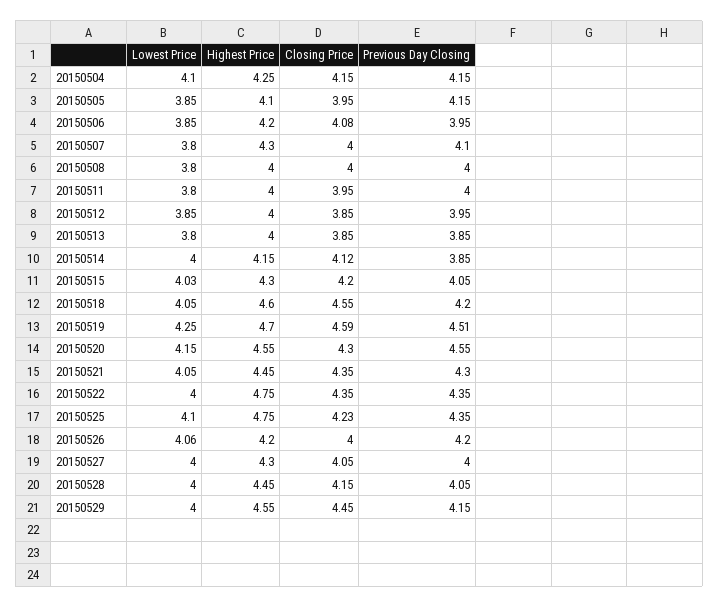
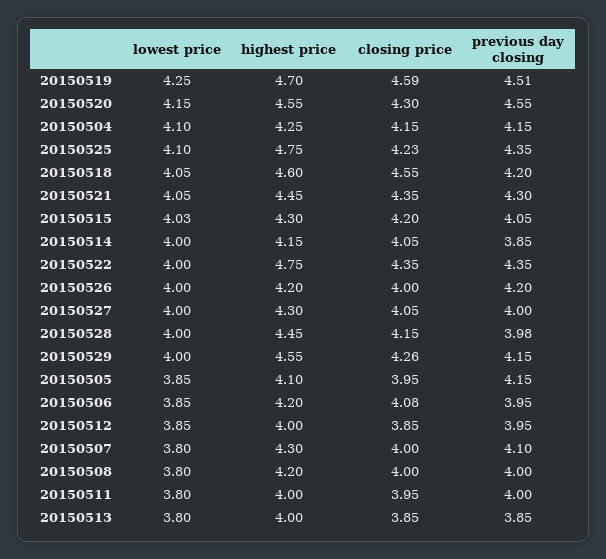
Highest Price, 20150508: 4 -> 4.2
Closing Price, 20150514: 4.12 -> 4.05
Lowest Price, 20150526: 4.06 -> 4
Previous Day Closing, 20150528: 4.05 -> 3.98
Closing Price, 20150529: 4.45 -> 4.26

